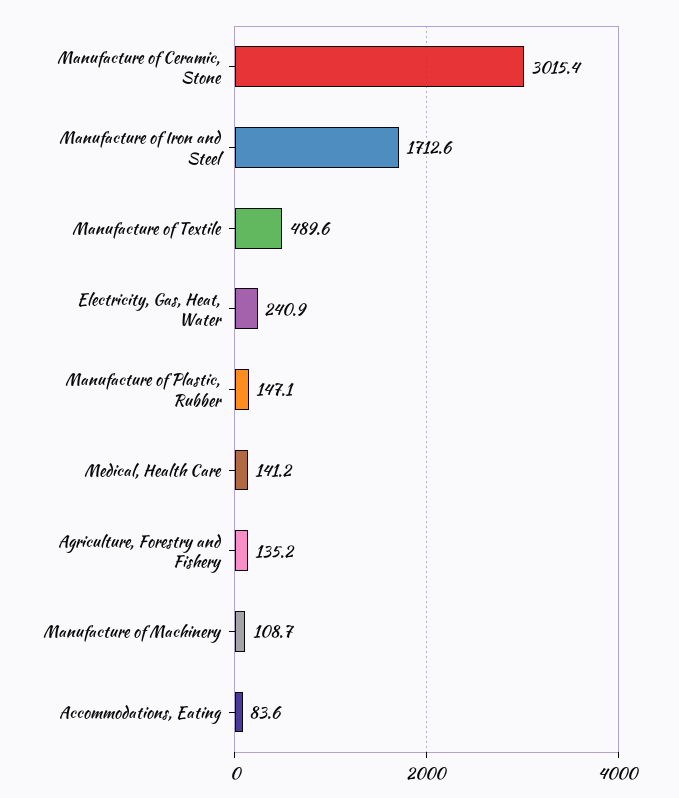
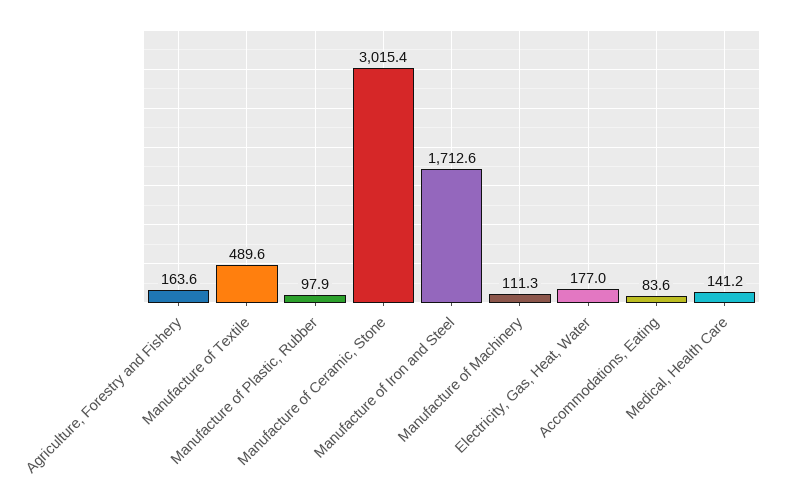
Electricity, Gas, Heat, Water: 240.9 -> 177
Manufacture of Plastic, Rubber: 147.1 -> 97.9
Agriculture, Forestry and Fishery: 135.2 -> 163.6
Manufacture of Machinery: 108.7 -> 111.3

